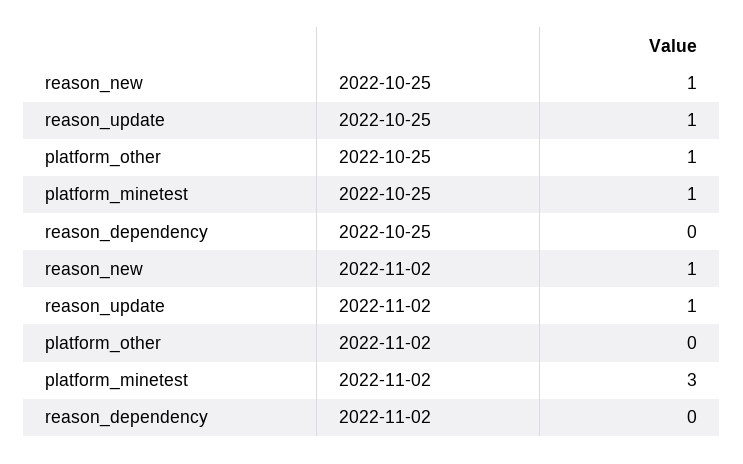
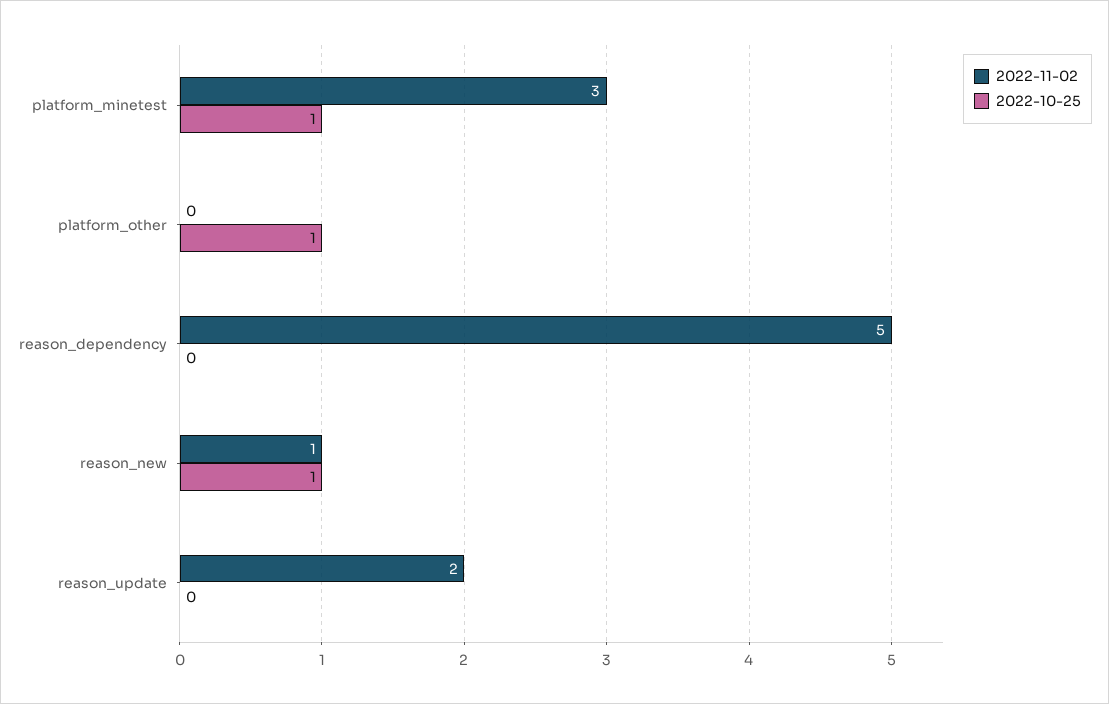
2022-10-25, reason_update: 1 -> 0
2022-11-02, reason_update: 1 -> 2
2022-11-02, reason_dependency: 0 -> 5

